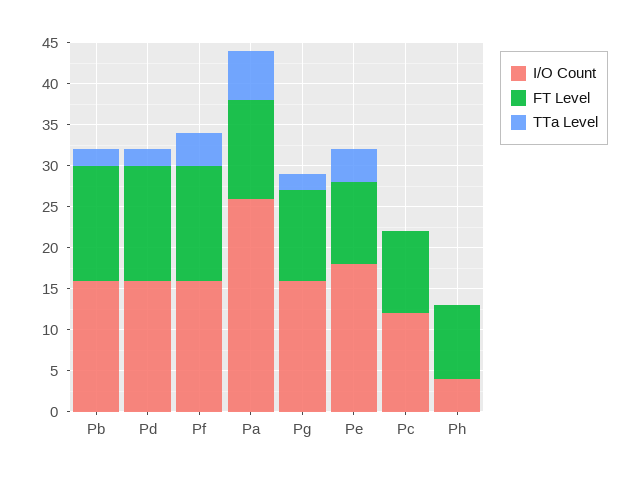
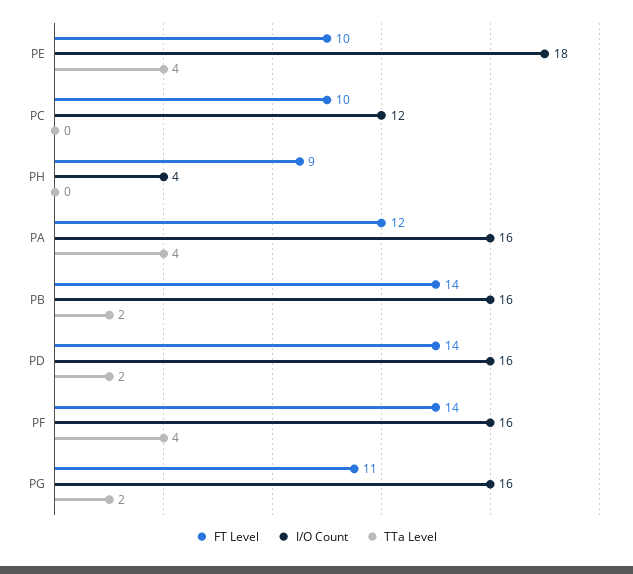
I/O Count, Pa: 26 -> 16
TTa Level, Pa: 6 -> 4

